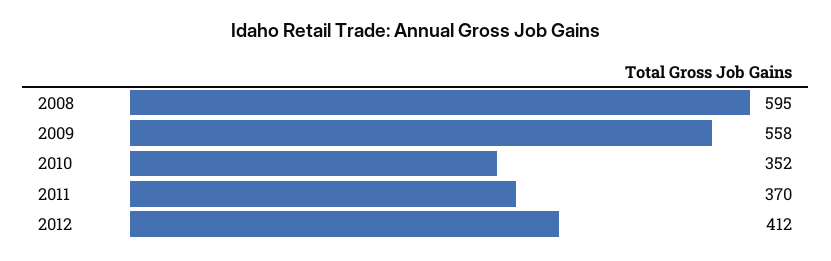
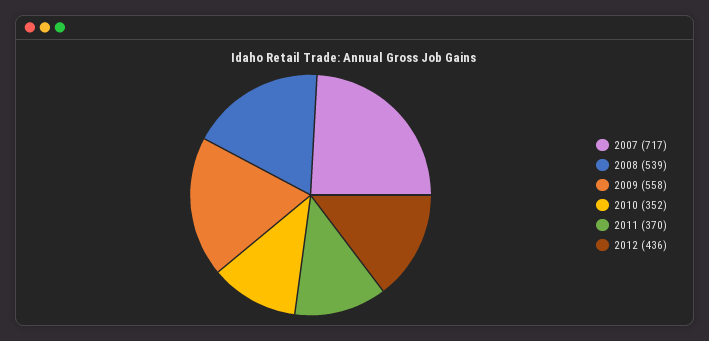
2008: 595 -> 539
2012: 412 -> 436
2007: none -> 717

